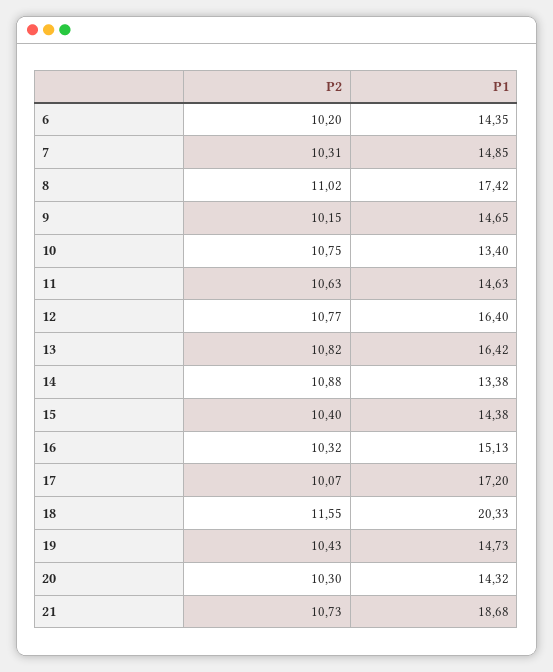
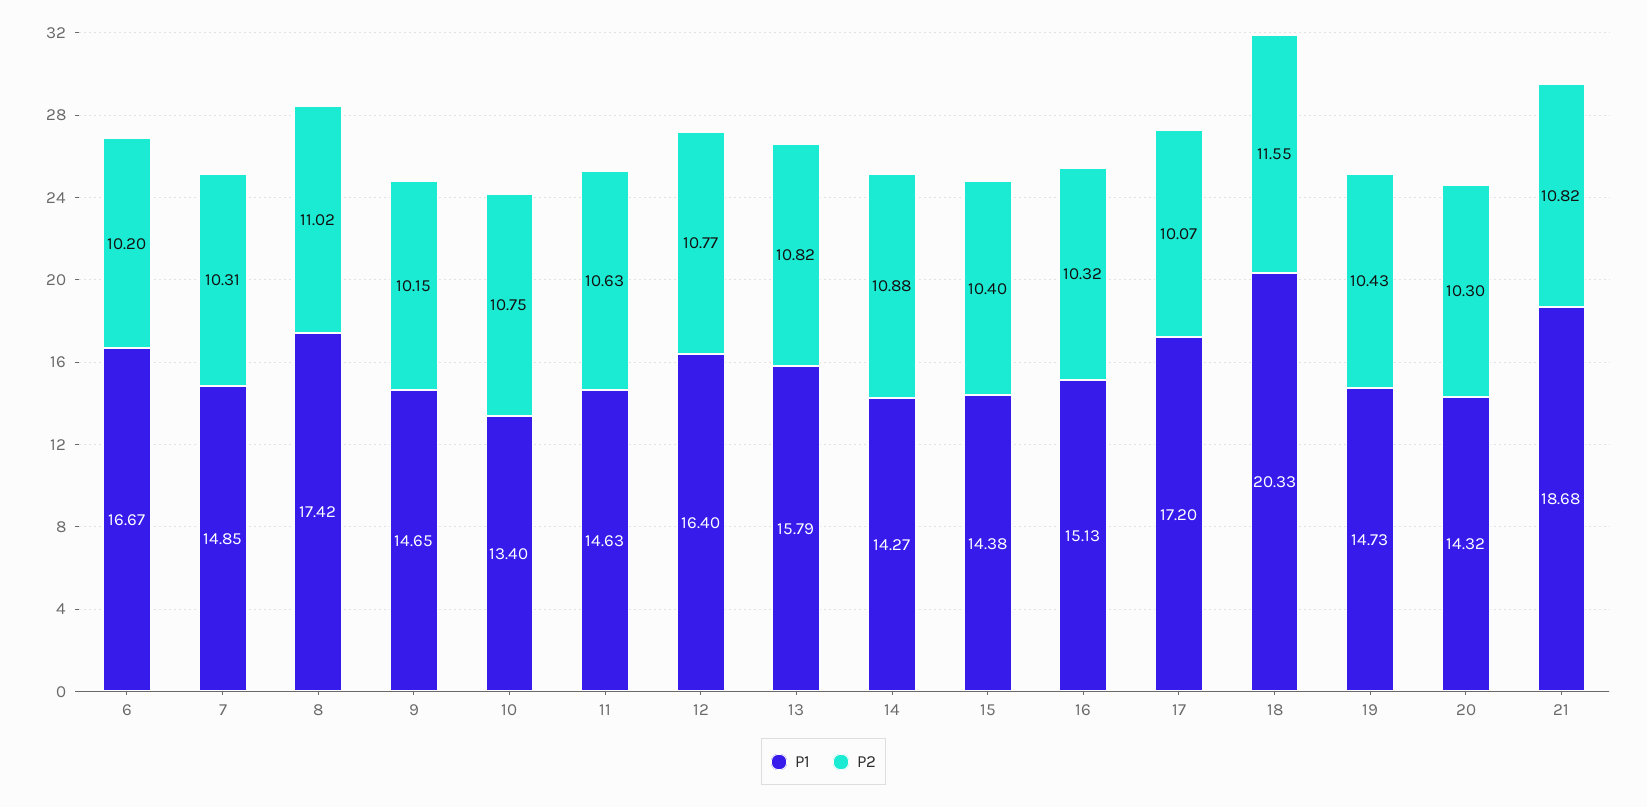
P1, 6: 14.35 -> 16.67
P1, 13: 16.42 -> 15.79
P1, 14: 13.38 -> 14.27
P2, 21: 10.73 -> 10.82

